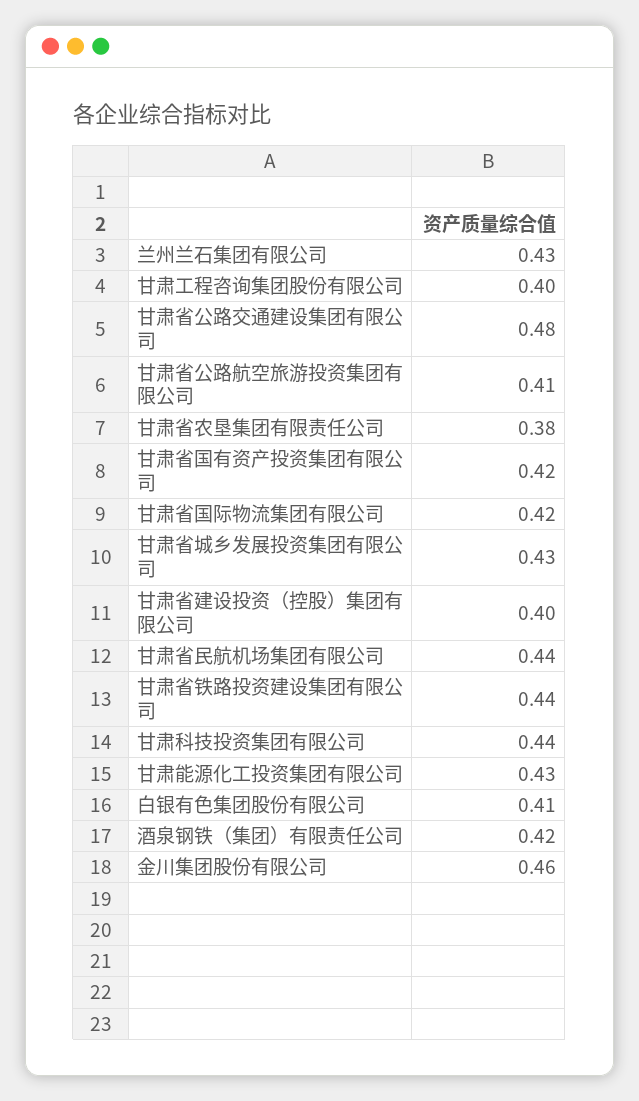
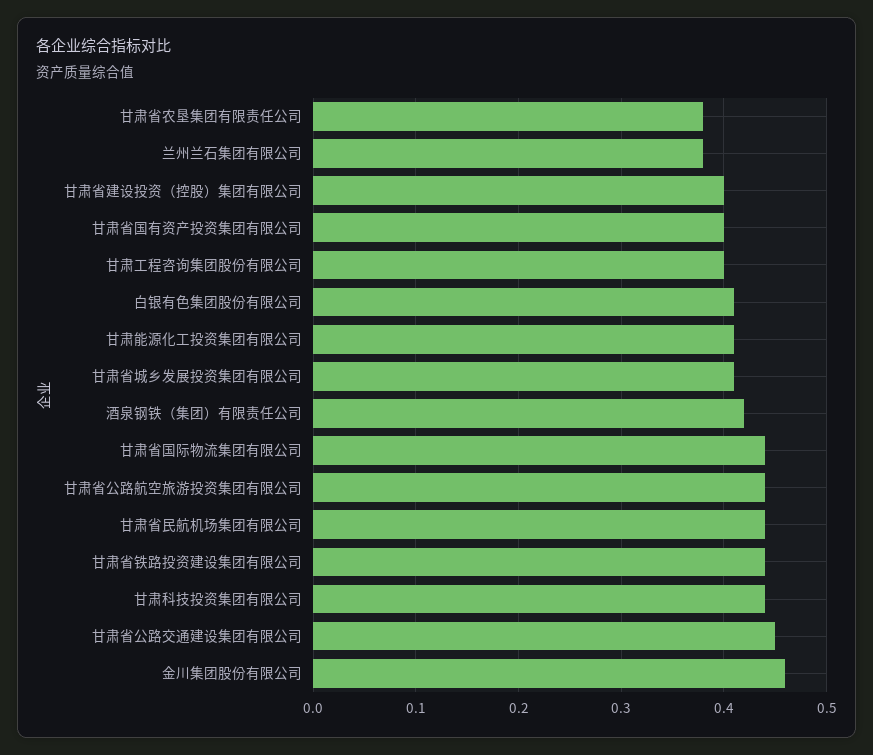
兰州兰石集团有限公司: 0.43 -> 0.38
甘肃省公路交通建设集团有限公司: 0.48 -> 0.45
甘肃省公路航空旅游投资集团有限公司: 0.41 -> 0.44
甘肃省国有资产投资集团有限公司: 0.42 -> 0.4
甘肃省国际物流集团有限公司: 0.42 -> 0.44
甘肃省城乡发展投资集团有限公司: 0.43 -> 0.41
甘肃能源化工投资集团有限公司: 0.43 -> 0.41

